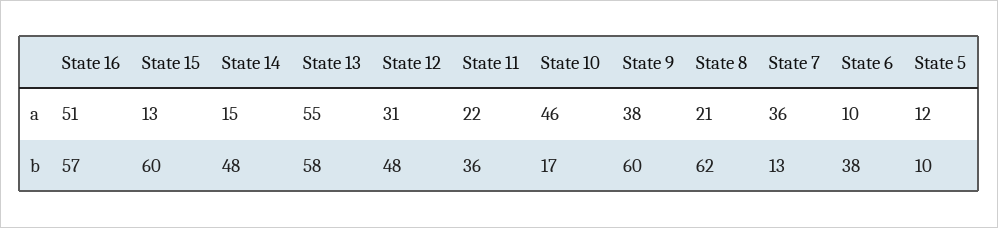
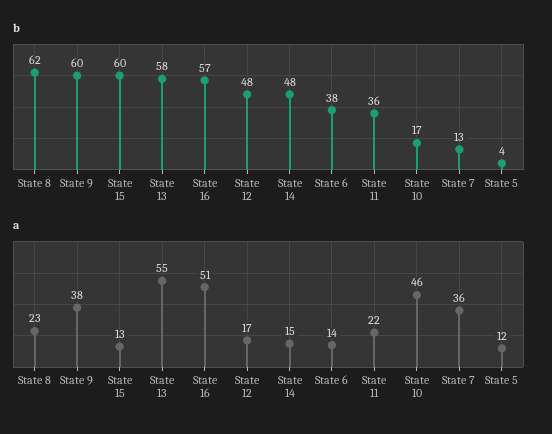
a, State 12: 31 -> 17
a, State 8: 21 -> 23
a, State 6: 10 -> 14
b, State 5: 10 -> 4

